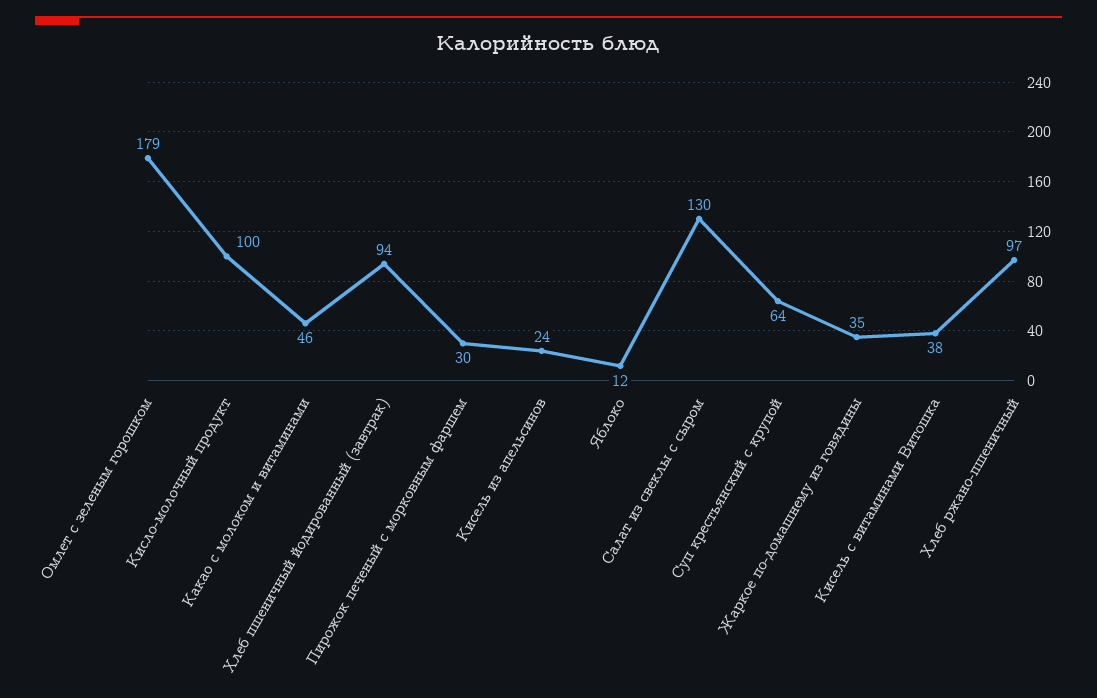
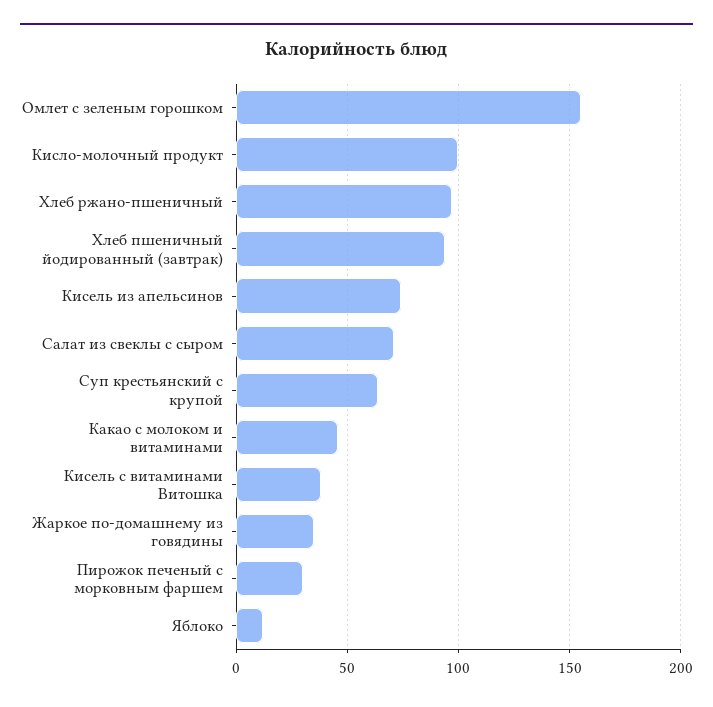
Омлет с зеленым горошком: 179 -> 155
Кисель из апельсинов: 24 -> 75
Салат из свеклы с сыром: 130 -> 70

